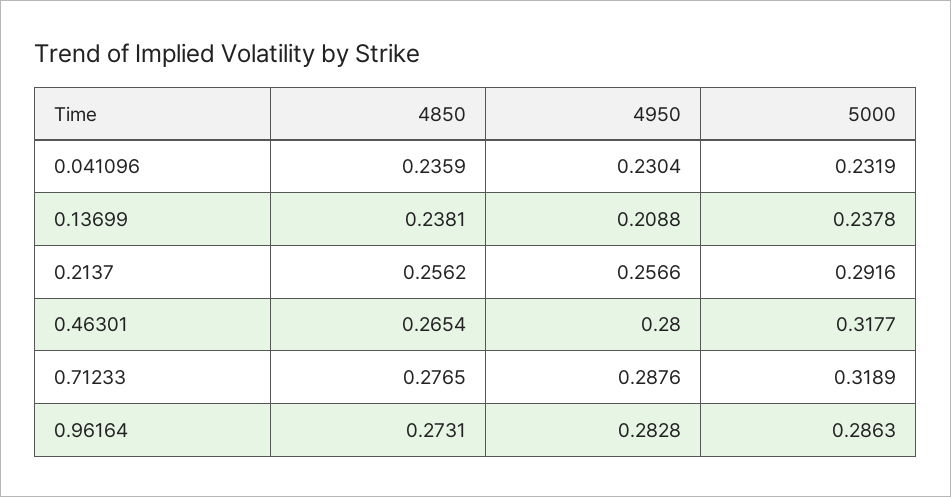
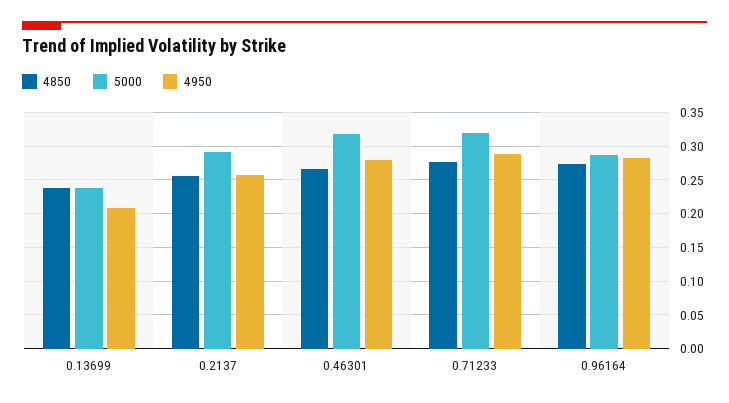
4850, 0.041096: 0.2359 -> none
4950, 0.041096: 0.2304 -> none
5000, 0.041096: 0.2319 -> none

